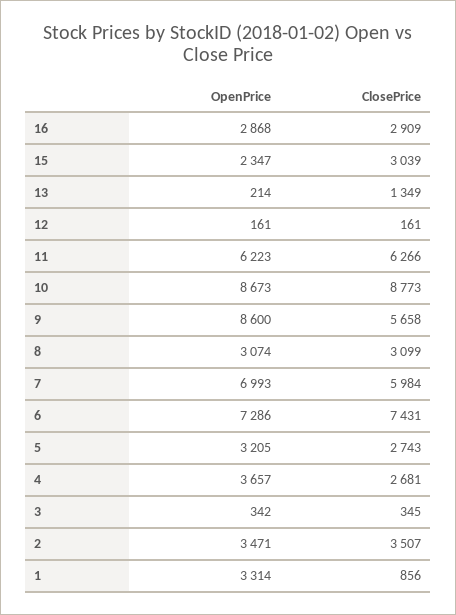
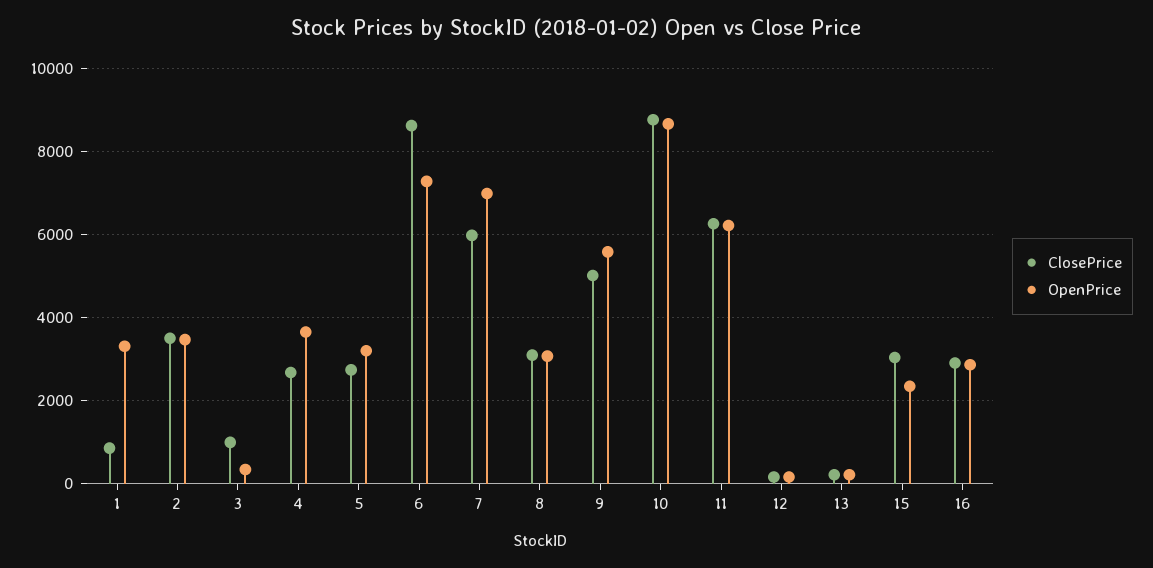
ClosePrice, 13: 1349 -> 200
OpenPrice, 9: 8600 -> 5600
ClosePrice, 9: 5658 -> 5000
ClosePrice, 6: 7431 -> 8600
ClosePrice, 3: 345 -> 1000

